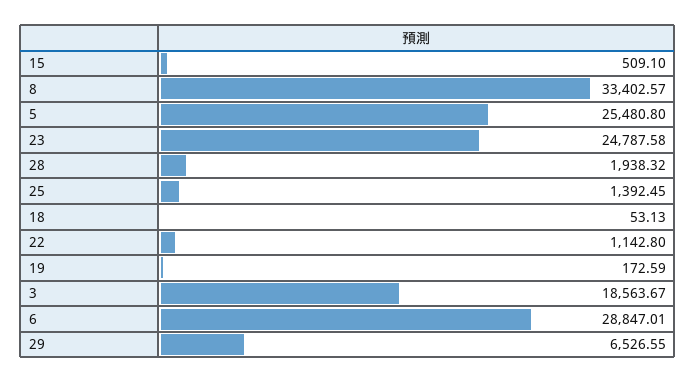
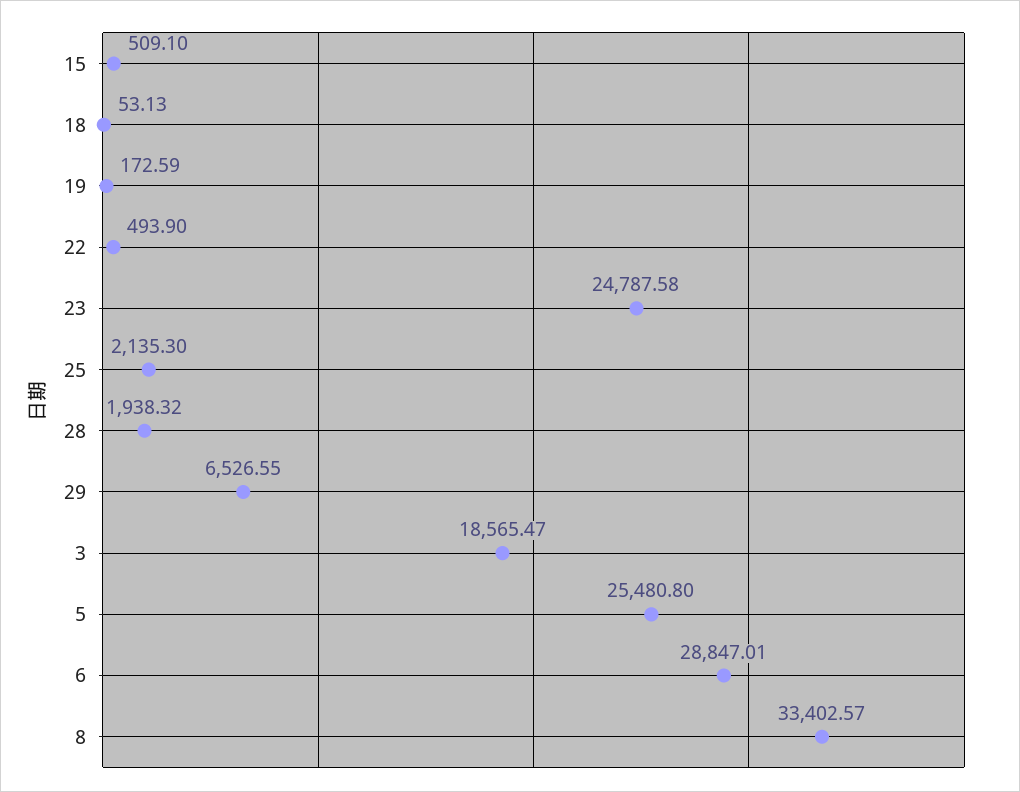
25: 1392.45 -> 2135.3
22: 1142.8 -> 493.9
3: 18563.67 -> 18565.47

